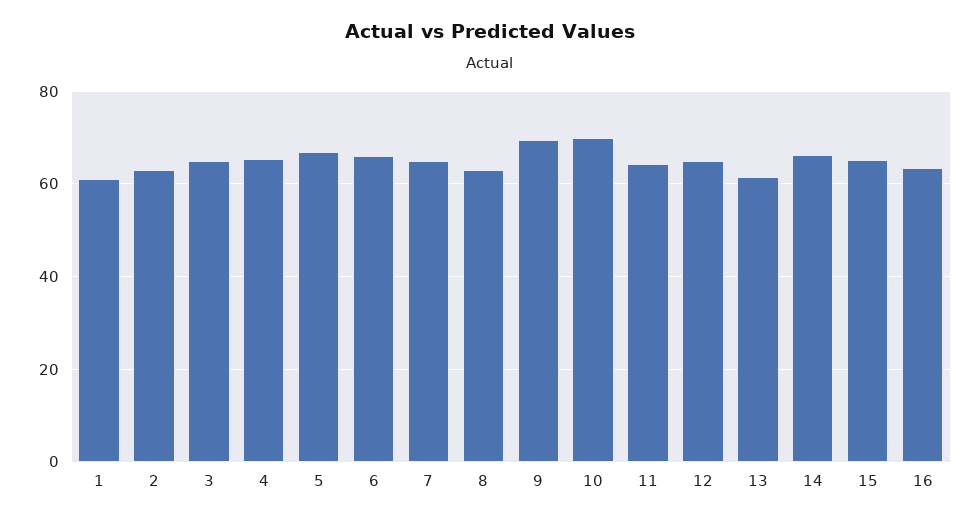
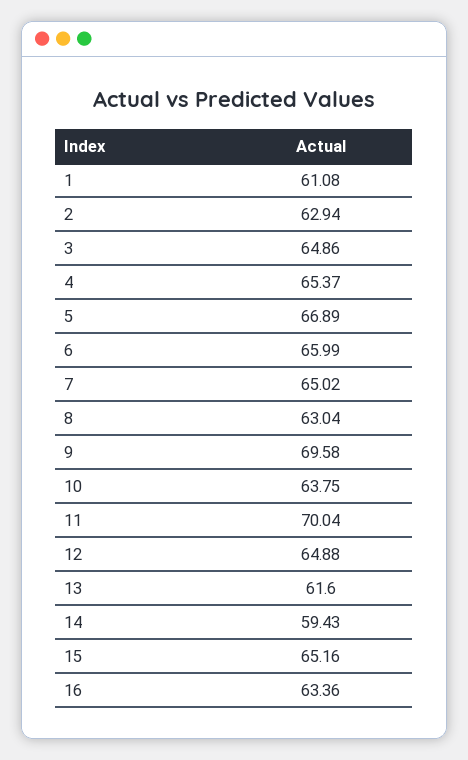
10: 70 -> 63.75
11: 64 -> 70.04
14: 66 -> 59.43

